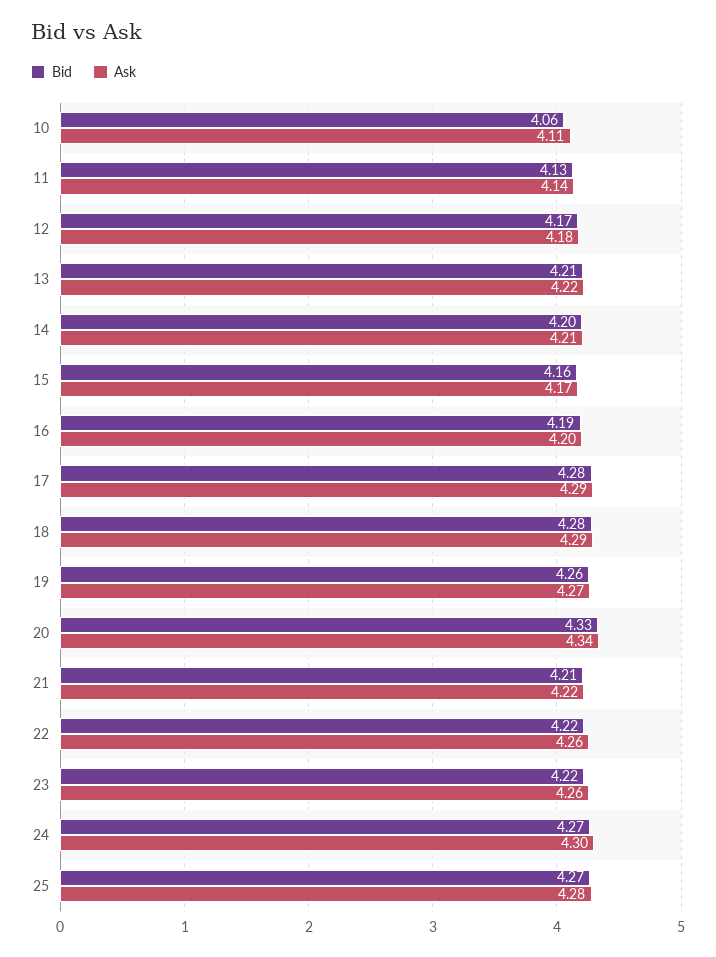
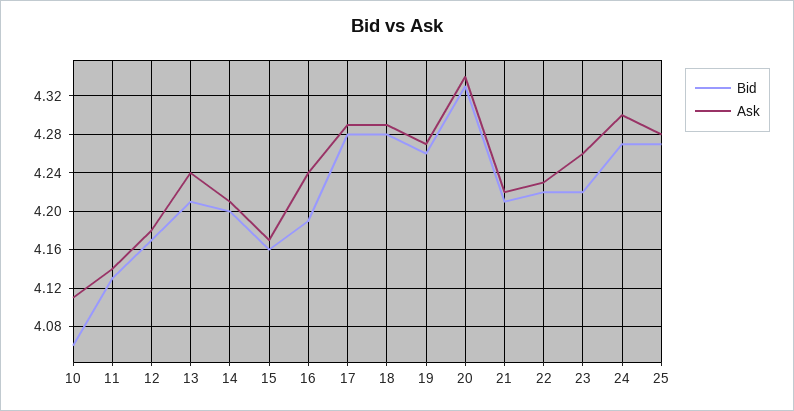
Ask, 13: 4.22 -> 4.24
Ask, 16: 4.2 -> 4.24
Ask, 22: 4.26 -> 4.23

